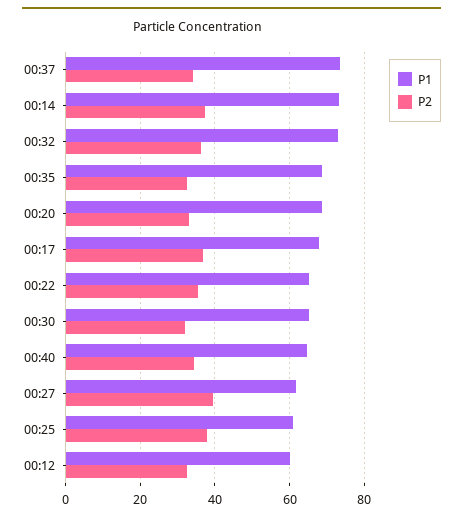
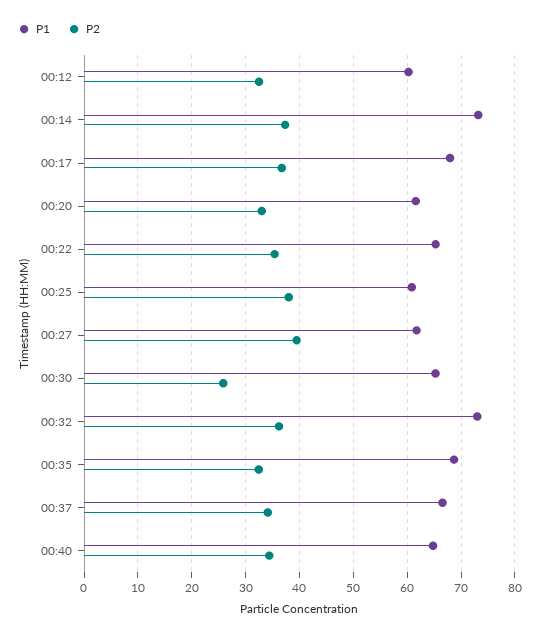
P1, 00:37: 74 -> 66
P1, 00:20: 68 -> 62
P2, 00:30: 32 -> 26

